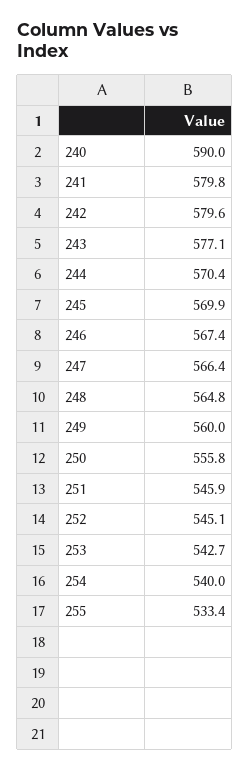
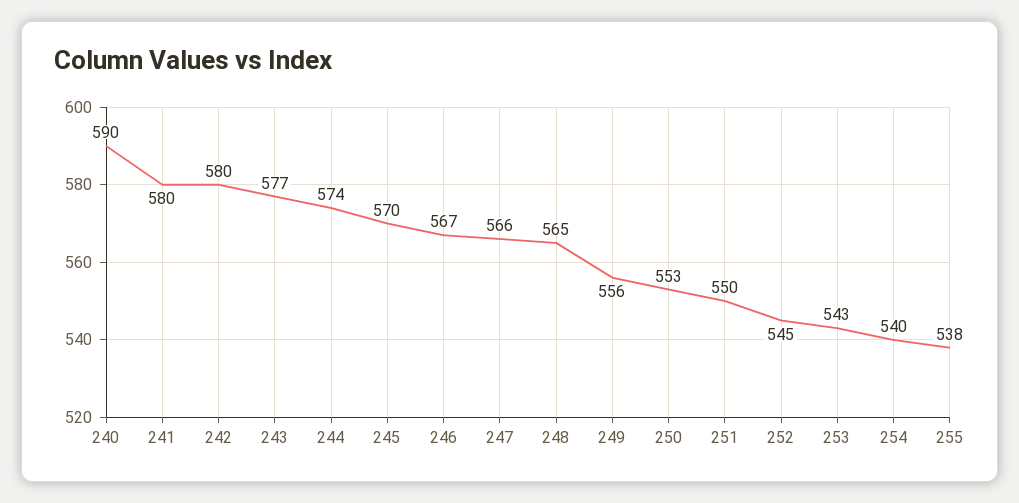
244: 570.4 -> 574
249: 560 -> 556
250: 555.8 -> 553
251: 545.9 -> 550
255: 533.4 -> 538

